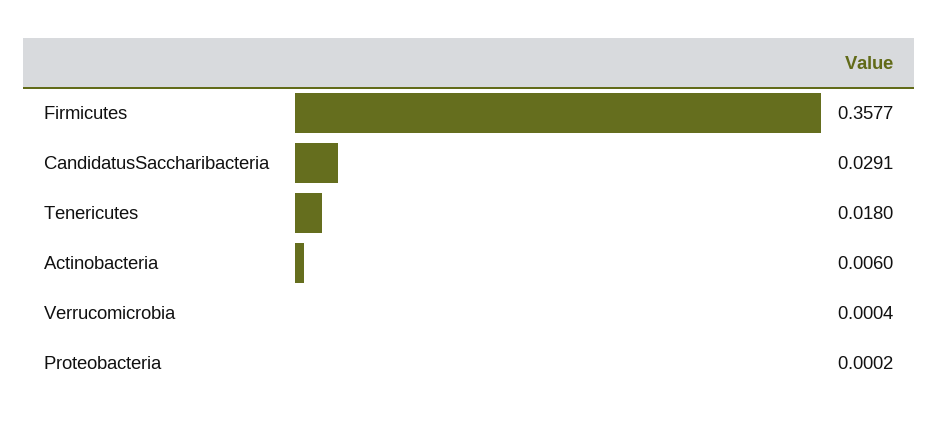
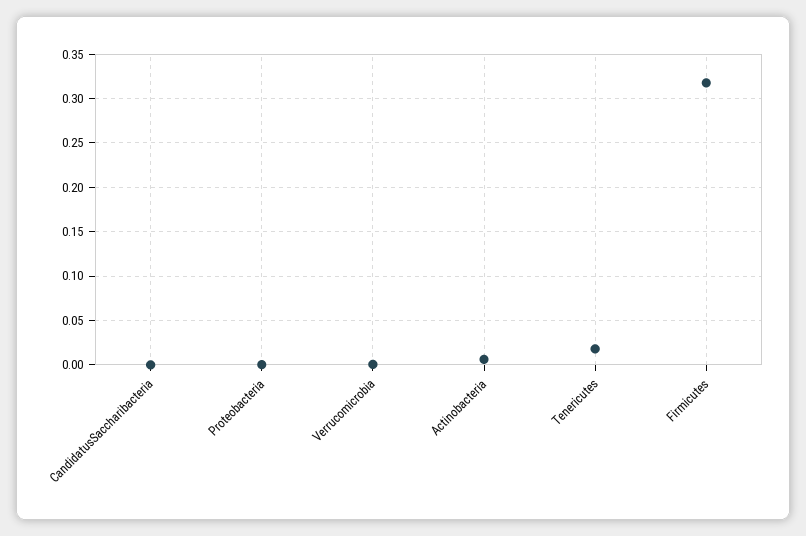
Firmicutes: 0.3577 -> 0.32
CandidatusSaccharibacteria: 0.0291 -> 0

